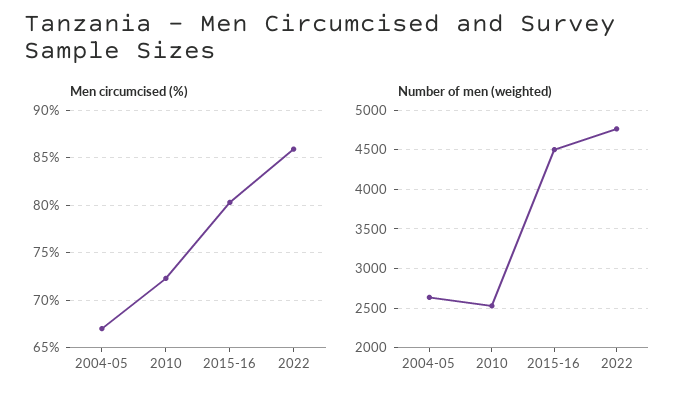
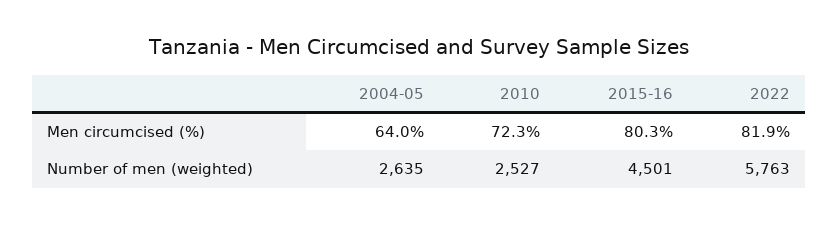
Men circumcised (%), 2004-05: 67 -> 64
Men circumcised (%), 2022: 86 -> 81.9
Number of men (weighted), 2022: 4800 -> 5763

